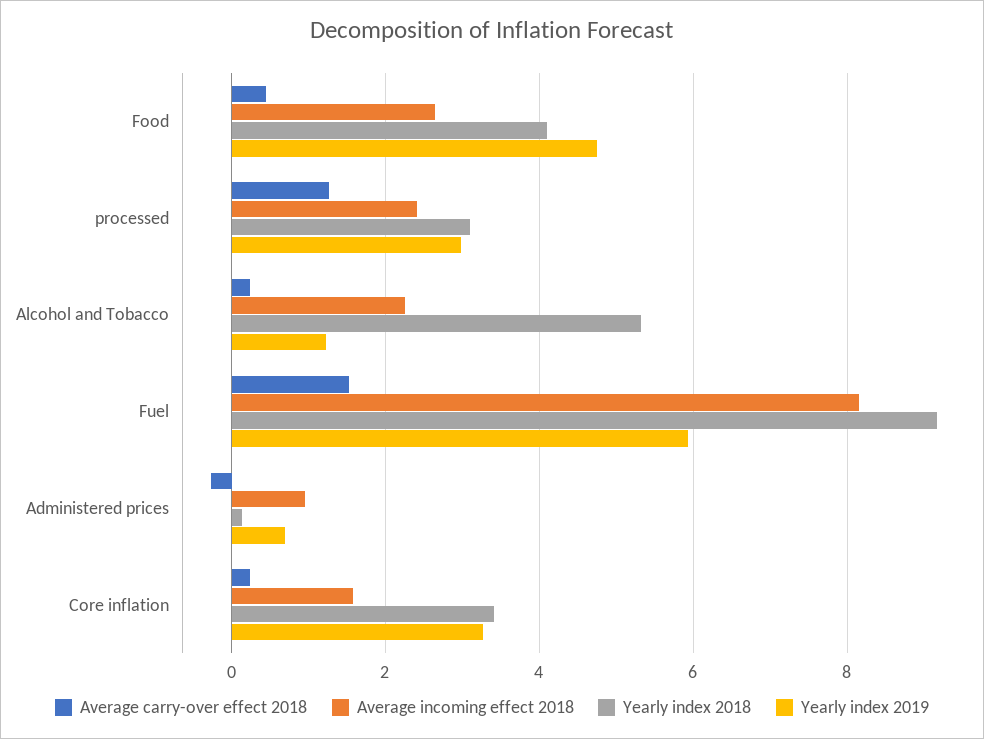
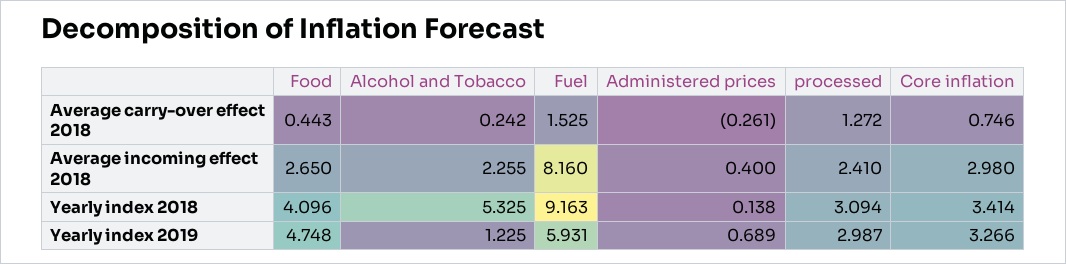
Average incoming effect 2018, Administered prices: 1 -> 0.4
Average carry-over effect 2018, Core inflation: 0.2 -> 0.746
Average incoming effect 2018, Core inflation: 1.6 -> 2.98

